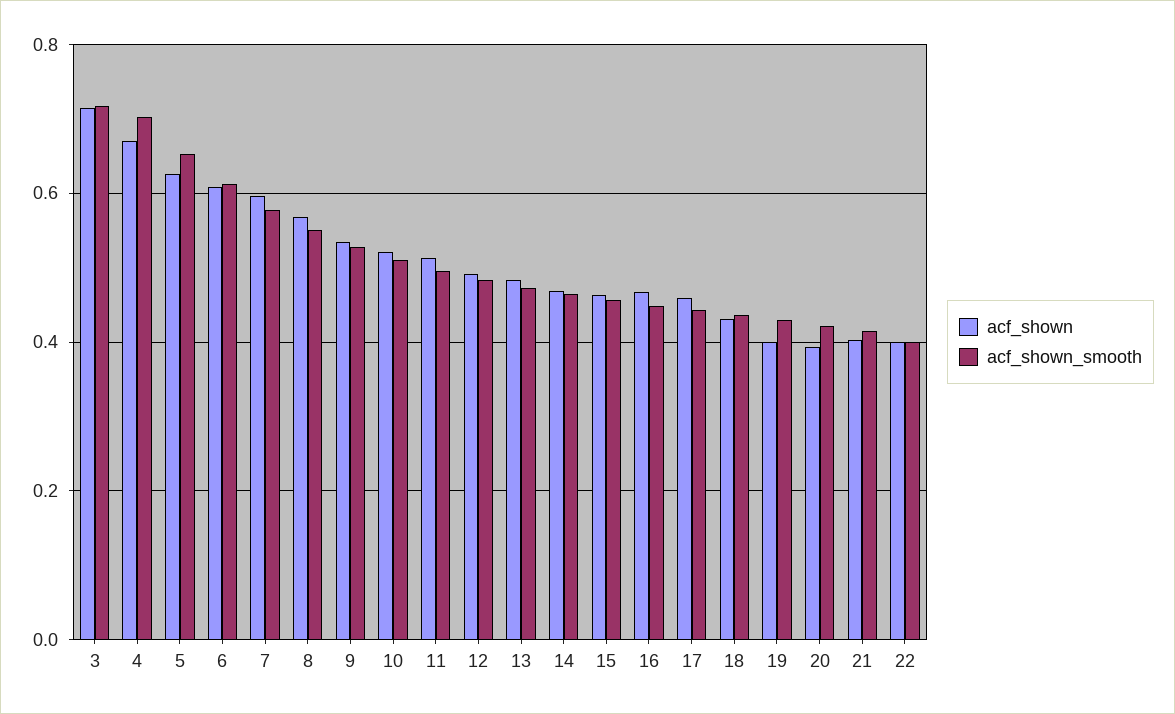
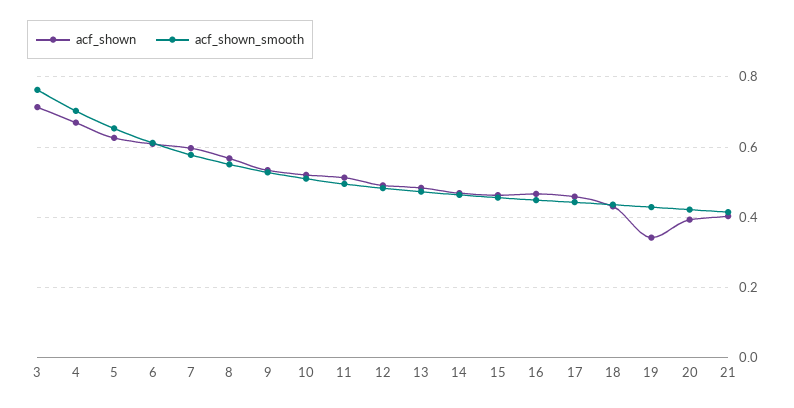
acf_shown_smooth, 3: 0.72 -> 0.76
acf_shown, 19: 0.4 -> 0.34
acf_shown, 22: 0.4 -> none
acf_shown_smooth, 22: 0.4 -> none

